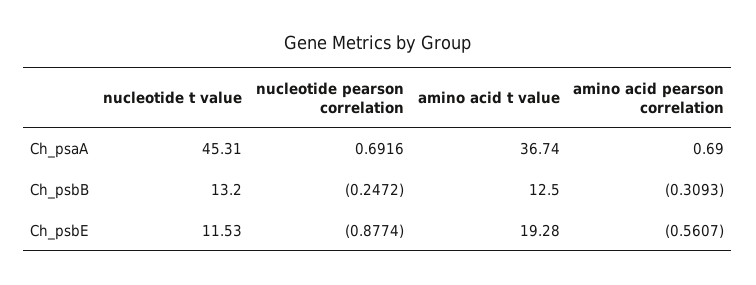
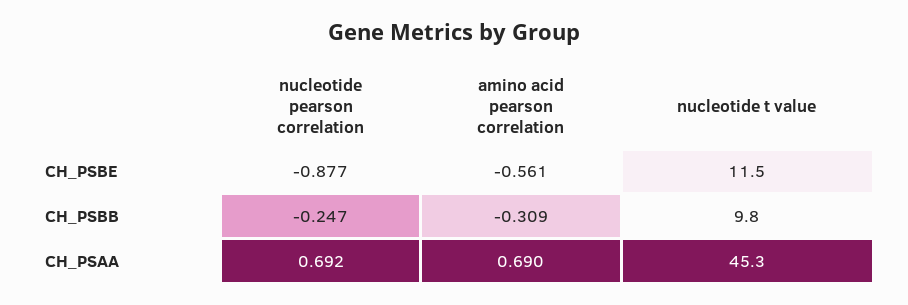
amino acid t value, Ch_psaA: 36.74 -> none
nucleotide t value, Ch_psbB: 13.2 -> 9.8
amino acid t value, Ch_psbB: 12.5 -> none
amino acid t value, Ch_psbE: 19.28 -> none

